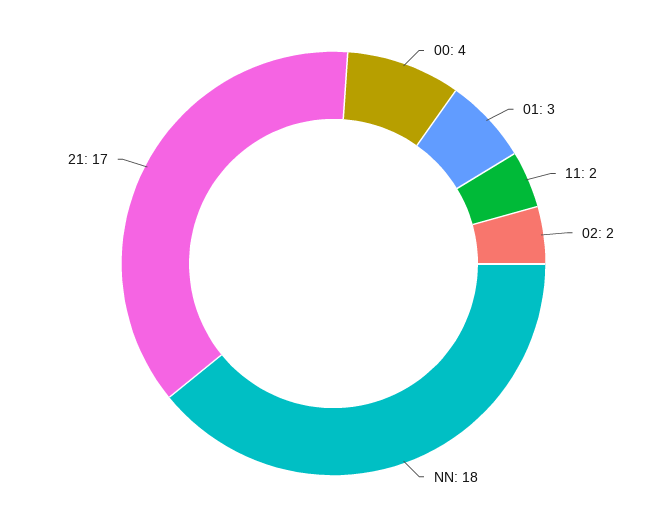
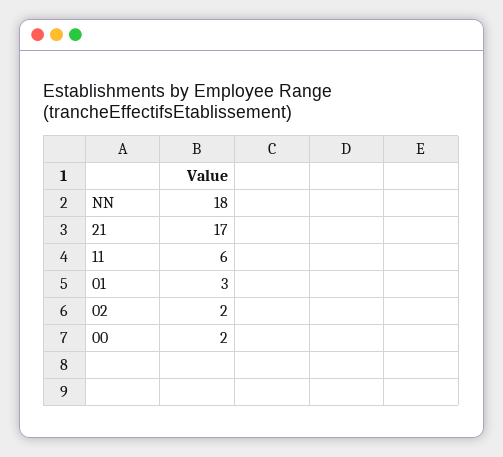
00: 4 -> 2
11: 2 -> 6

